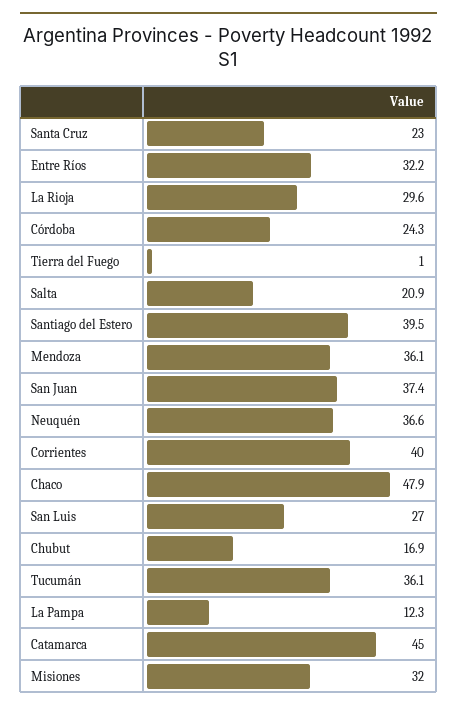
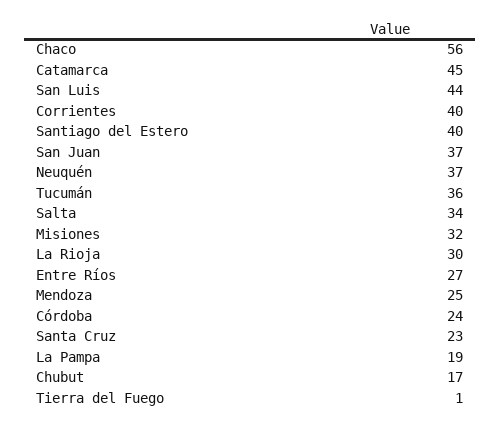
Entre Ríos: 32.2 -> 27
Salta: 20.9 -> 34
Mendoza: 36.1 -> 25
Chaco: 47.9 -> 56
San Luis: 27 -> 44
La Pampa: 12.3 -> 19

